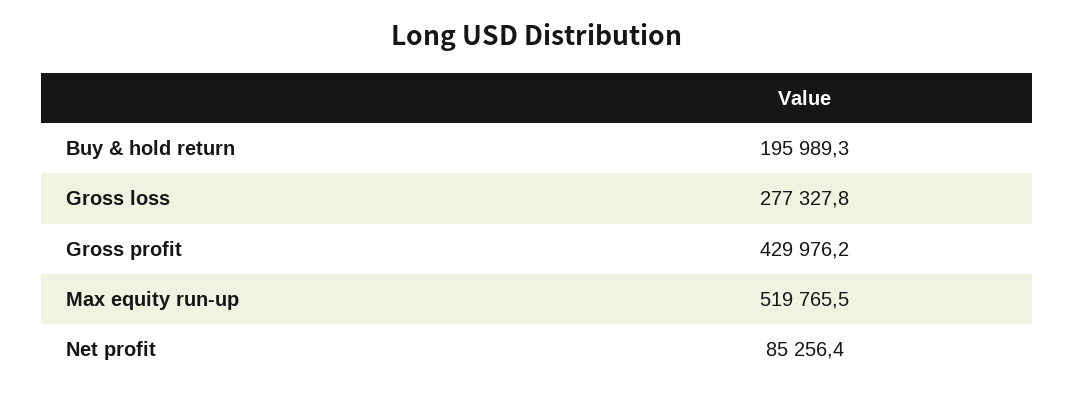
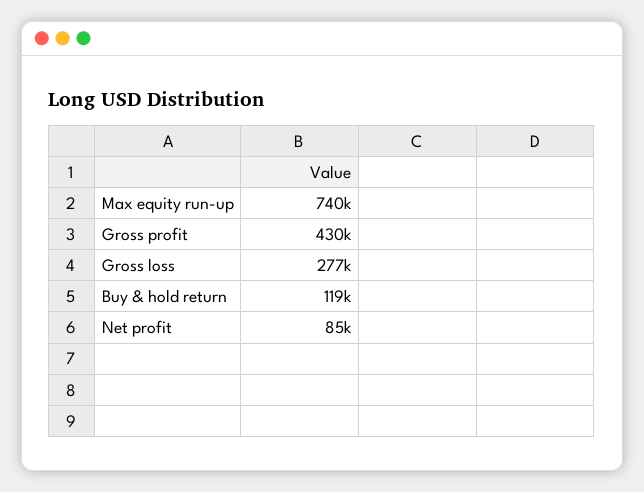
Buy & hold return: 195989.3 -> 119000
Max equity run-up: 519765.5 -> 740000

